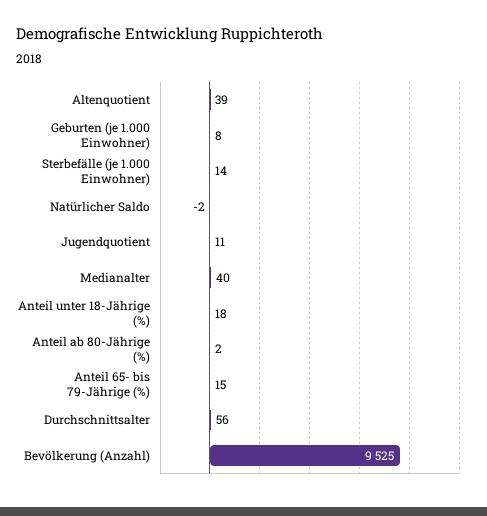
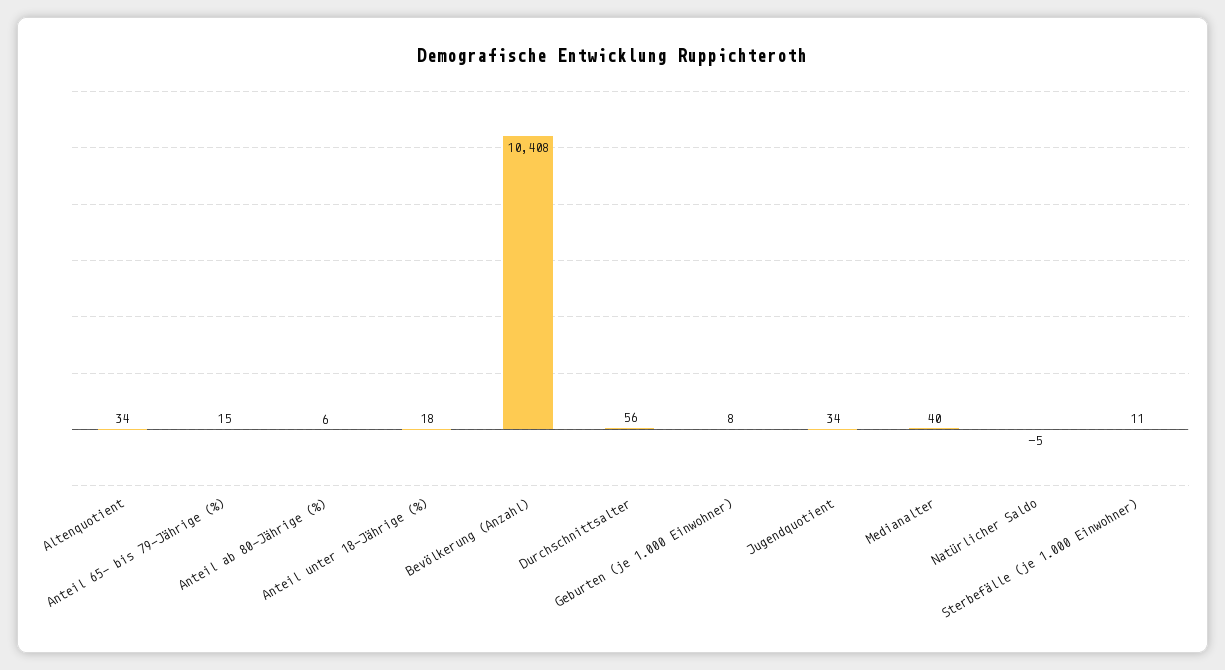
Altenquotient: 39 -> 34
Sterbefälle (je 1.000 Einwohner): 14 -> 11
Natürlicher Saldo: -2 -> -5
Jugendquotient: 11 -> 34
Anteil ab 80-Jährige (%): 2 -> 6
Bevölkerung (Anzahl): 9525 -> 10408

